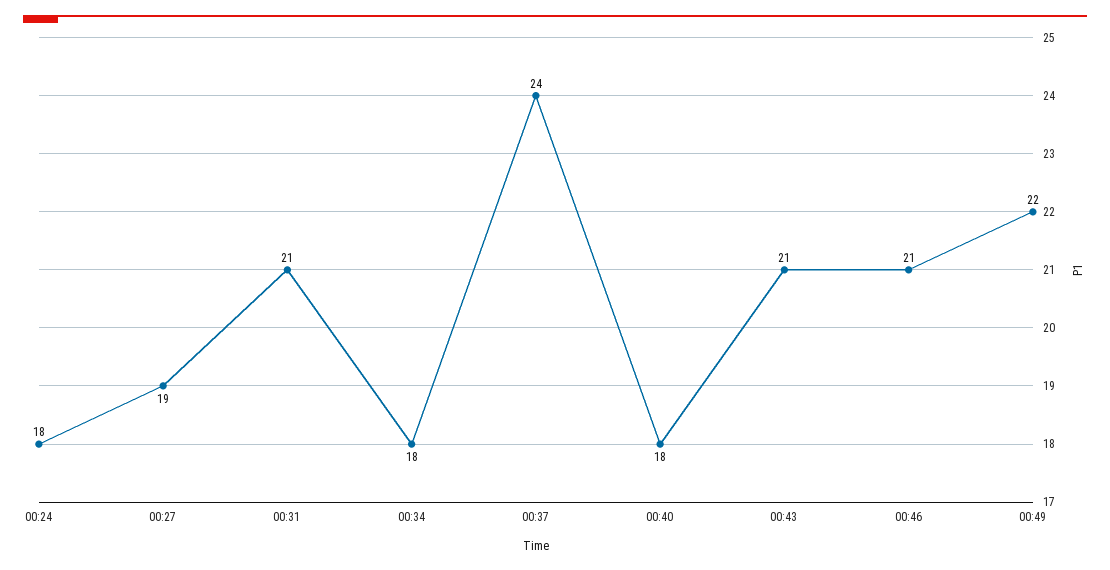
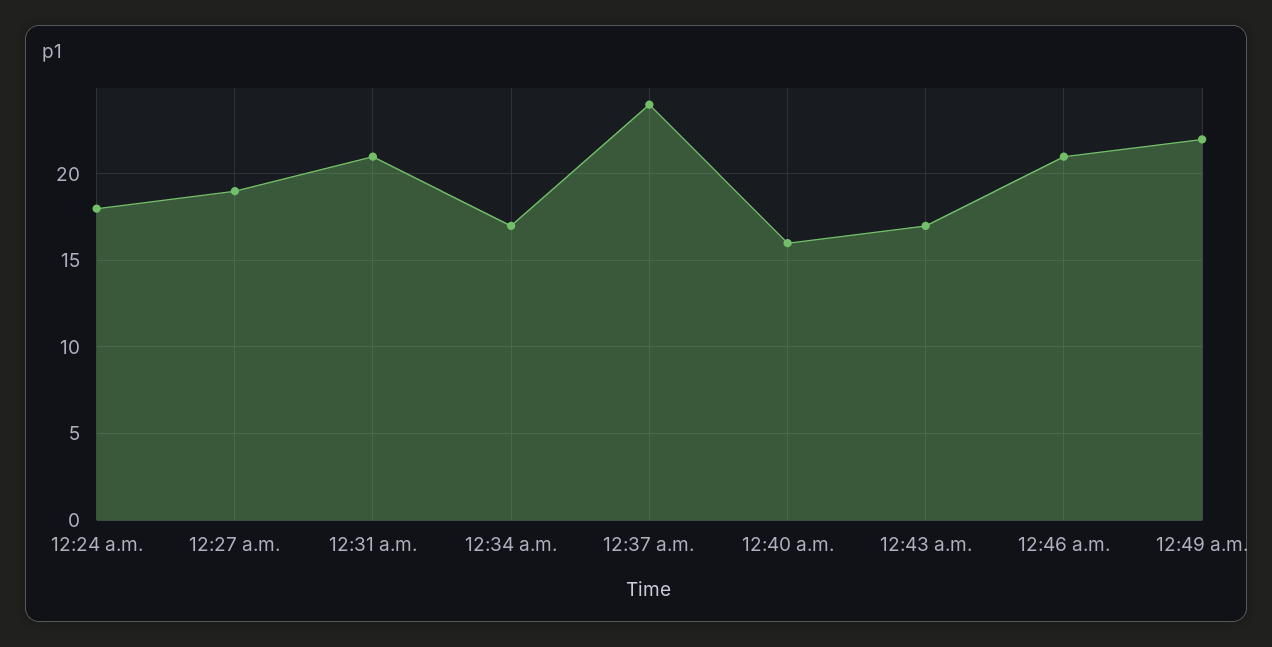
00:34: 18 -> 17
00:40: 18 -> 16
00:43: 21 -> 17

